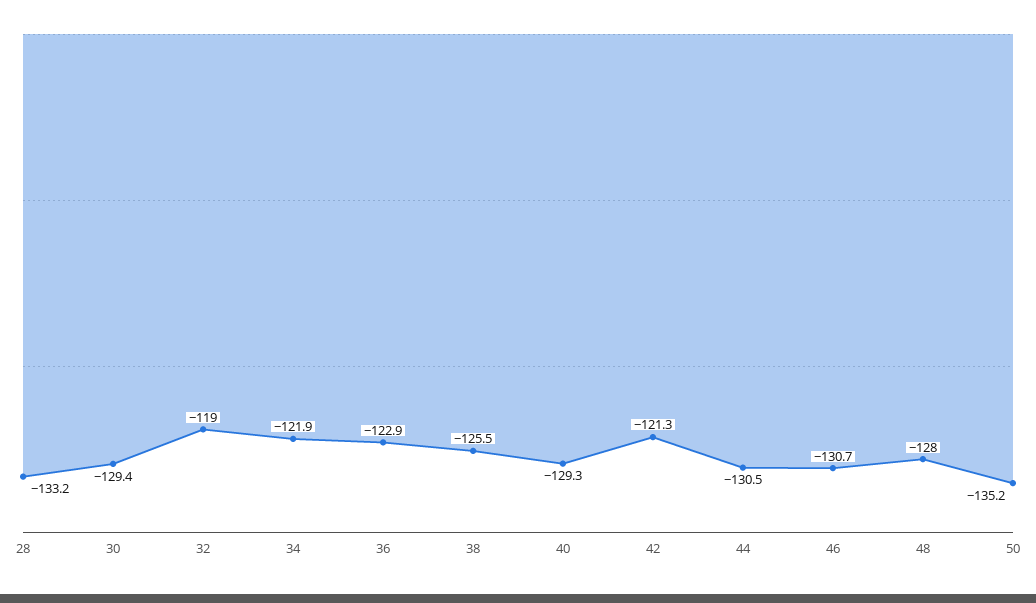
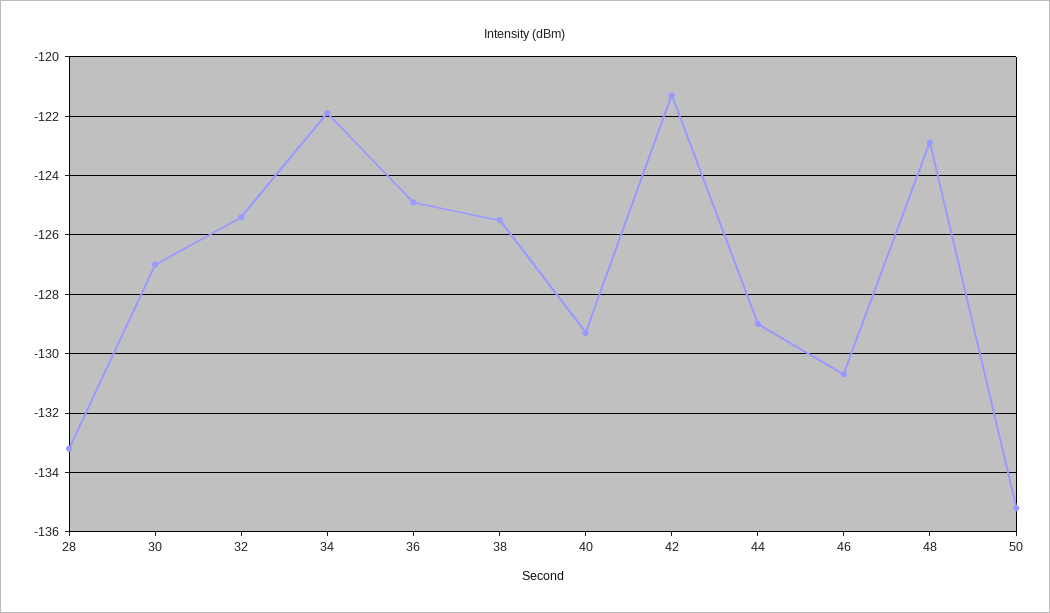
30: -129.4 -> -127
32: -119 -> -125.5
36: -122.9 -> -125
44: -130.5 -> -129
48: -128 -> -123

